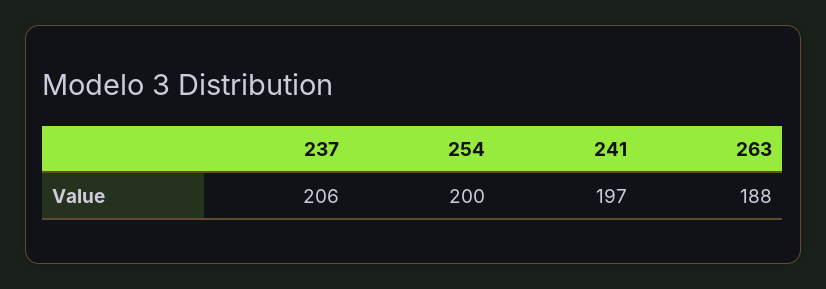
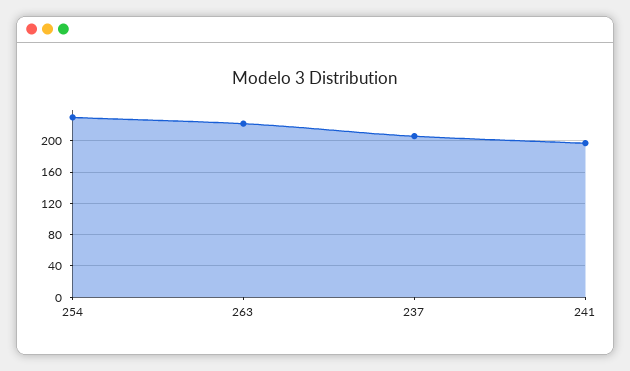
254: 200 -> 230
263: 188 -> 220

